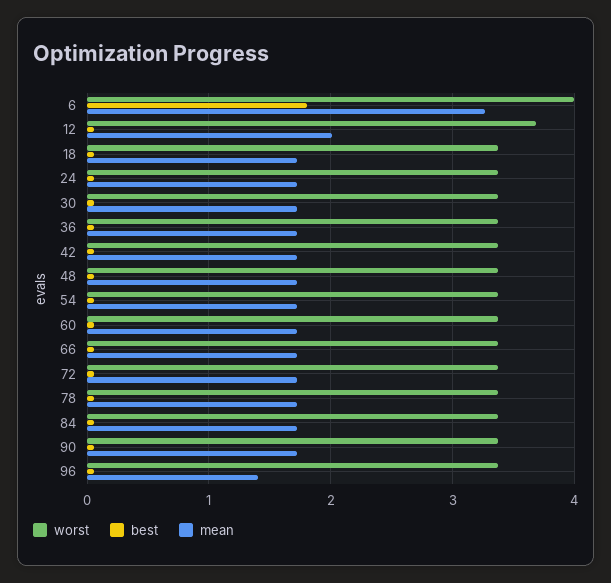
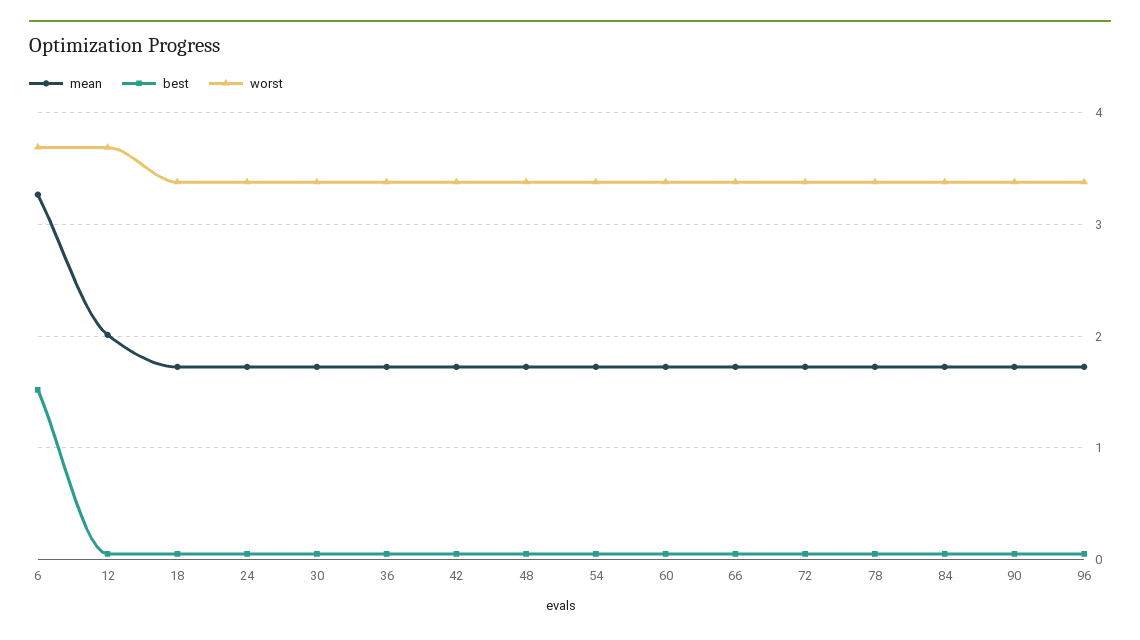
worst, 6: 4 -> 3.7
best, 6: 1.8 -> 1.5
mean, 96: 1.4 -> 1.7

